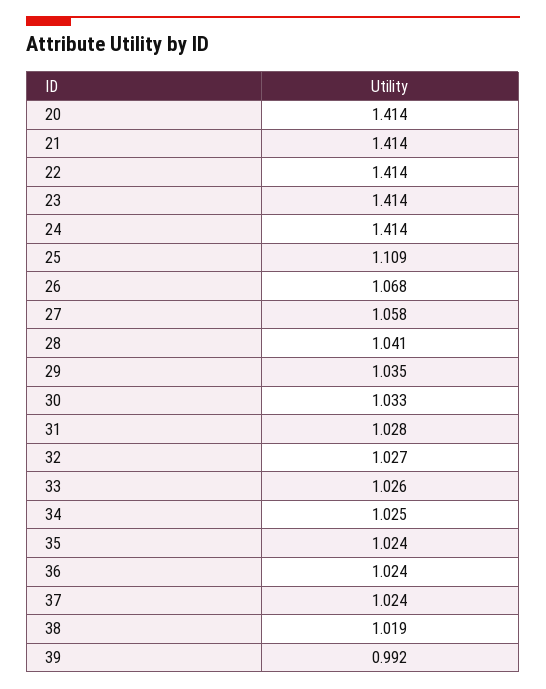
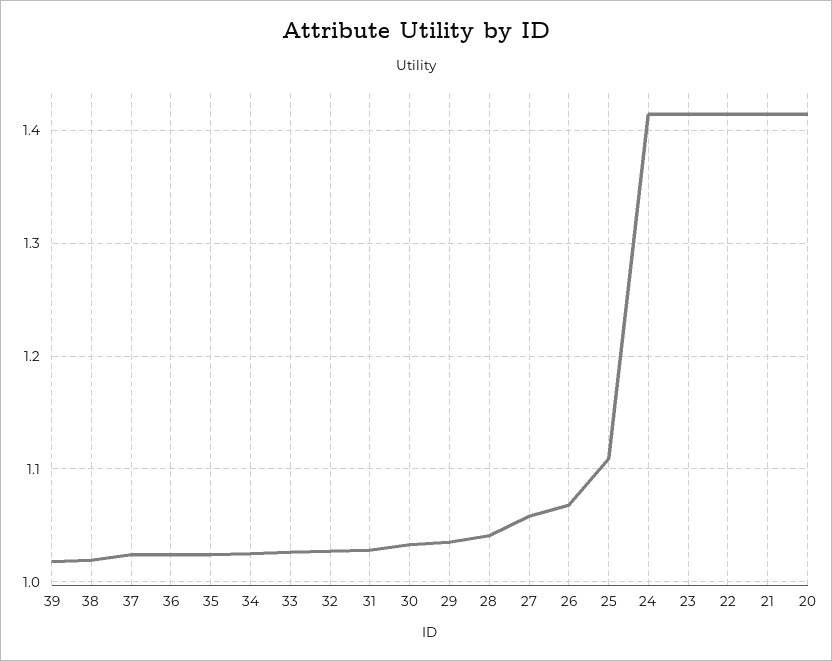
39: 0.992 -> 1.02

